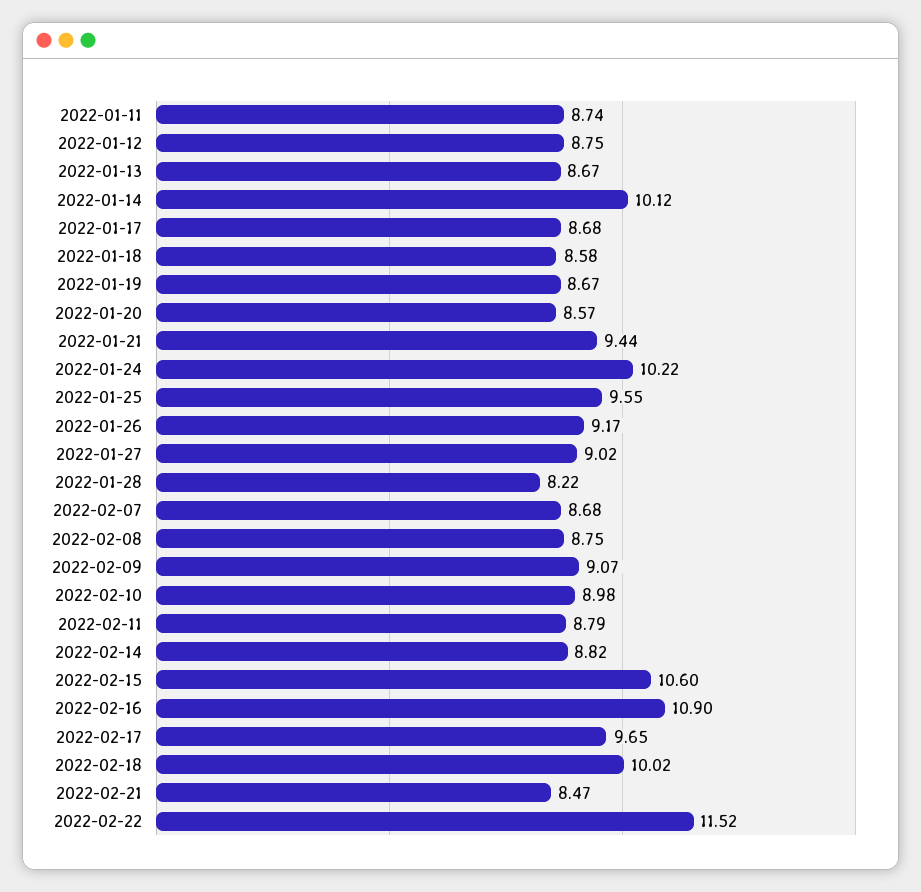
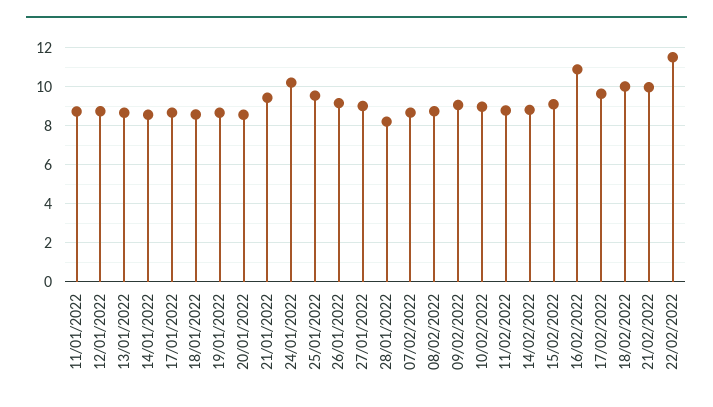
2022-01-14: 10.12 -> 8.5
2022-02-15: 10.6 -> 9
2022-02-21: 8.47 -> 10

